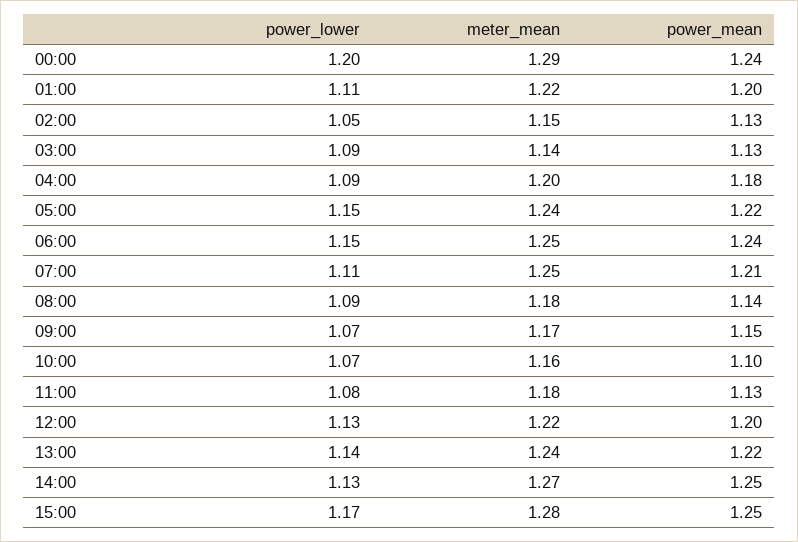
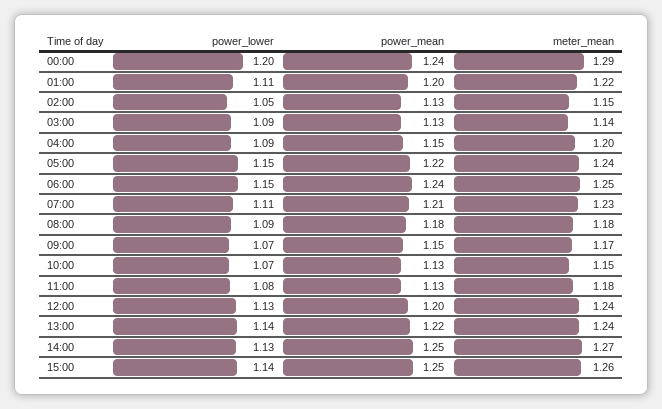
power_mean, 04:00: 1.18 -> 1.15
meter_mean, 07:00: 1.25 -> 1.23
power_mean, 08:00: 1.14 -> 1.18
meter_mean, 10:00: 1.16 -> 1.15
power_mean, 10:00: 1.1 -> 1.13
meter_mean, 12:00: 1.22 -> 1.24
power_lower, 15:00: 1.17 -> 1.14
meter_mean, 15:00: 1.28 -> 1.26

